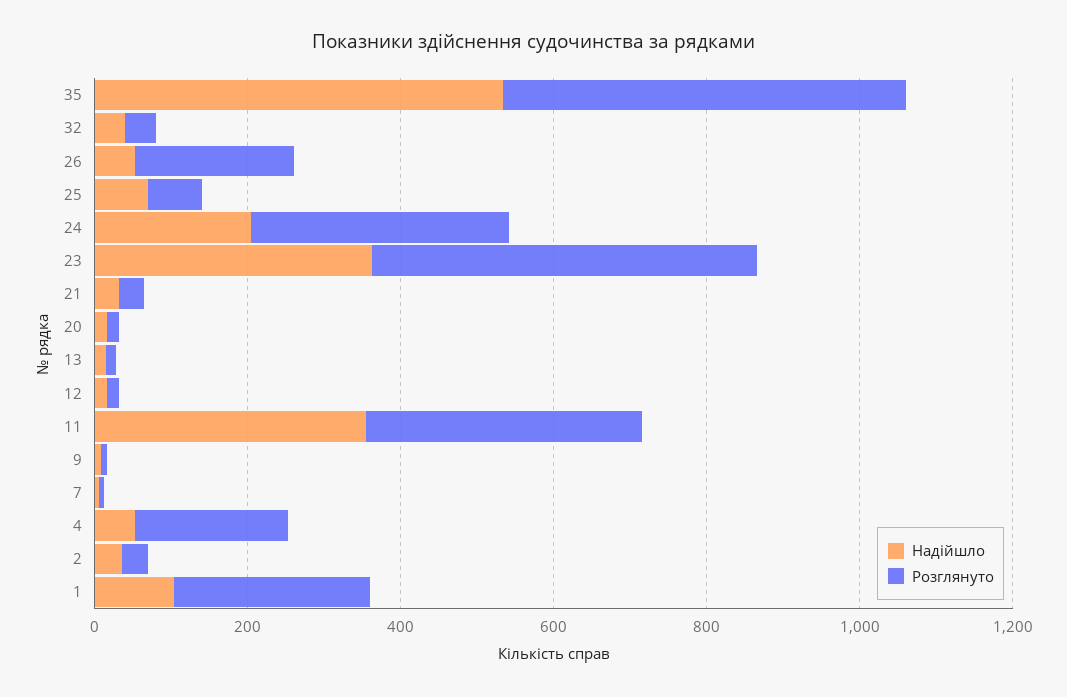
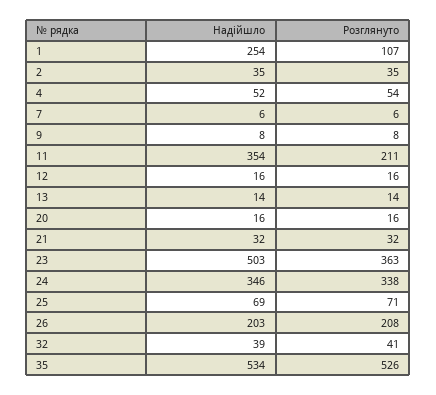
Надійшло, 26: 50 -> 203
Надійшло, 24: 200 -> 346
Надійшло, 23: 350 -> 503
Розглянуто, 23: 500 -> 363
Розглянуто, 11: 350 -> 211
Розглянуто, 4: 200 -> 54
Надійшло, 1: 100 -> 254
Розглянуто, 1: 250 -> 107

